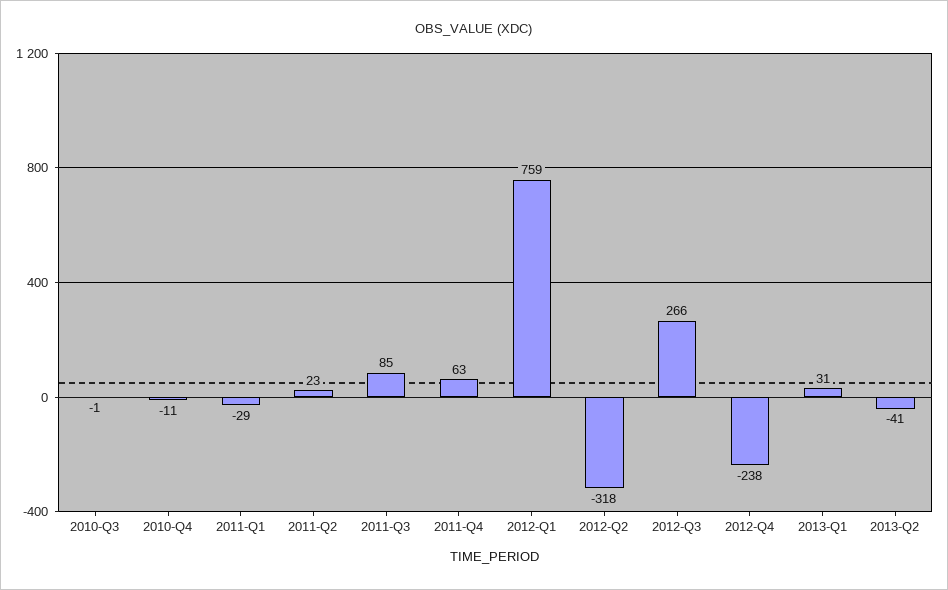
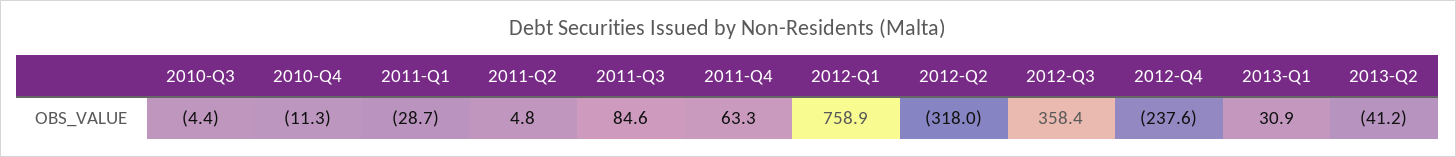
2010-Q3: -1 -> -4.4
2011-Q2: 23 -> 4.8
2012-Q3: 266 -> 358.4

